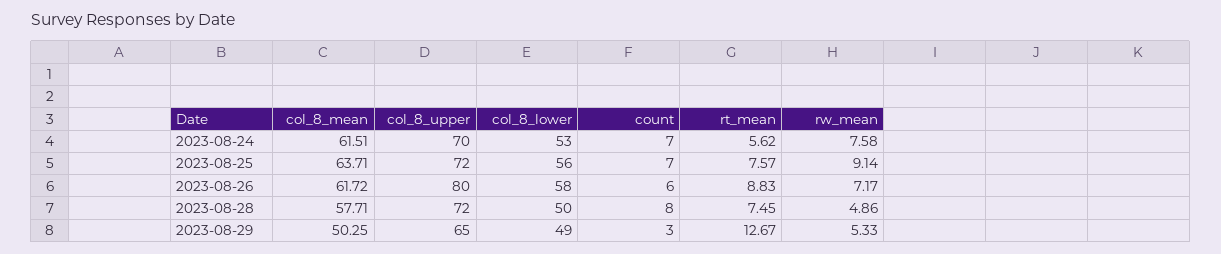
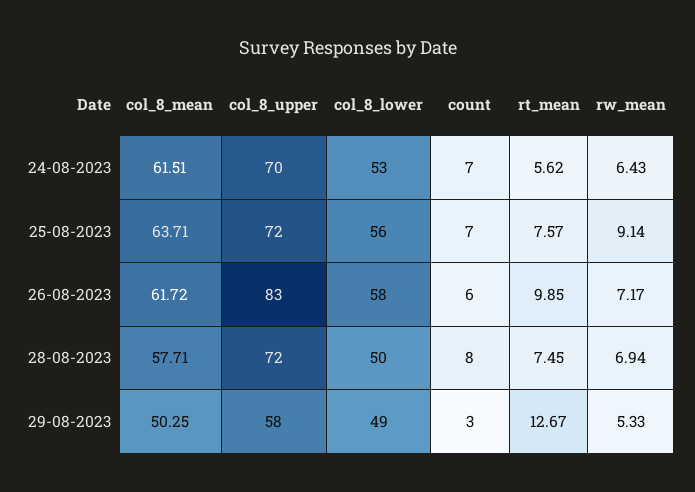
rw_mean, 2023-08-24: 7.58 -> 6.43
col_8_upper, 2023-08-26: 80 -> 83
rt_mean, 2023-08-26: 8.83 -> 9.85
rw_mean, 2023-08-28: 4.86 -> 6.94
col_8_upper, 2023-08-29: 65 -> 58

